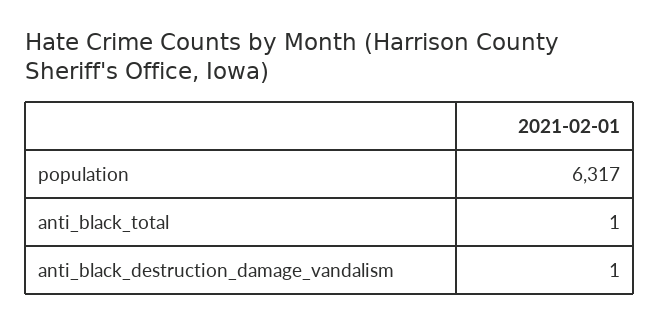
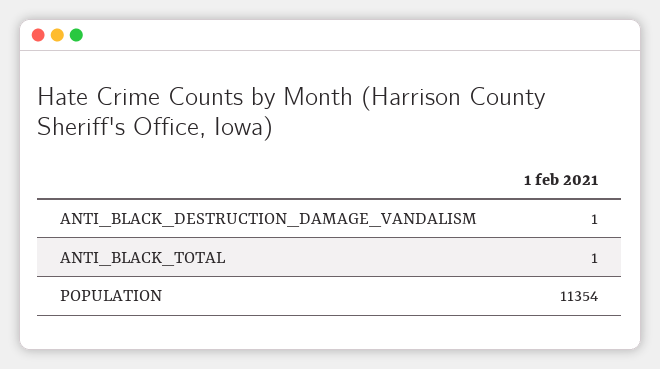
population: 6317 -> 11354

